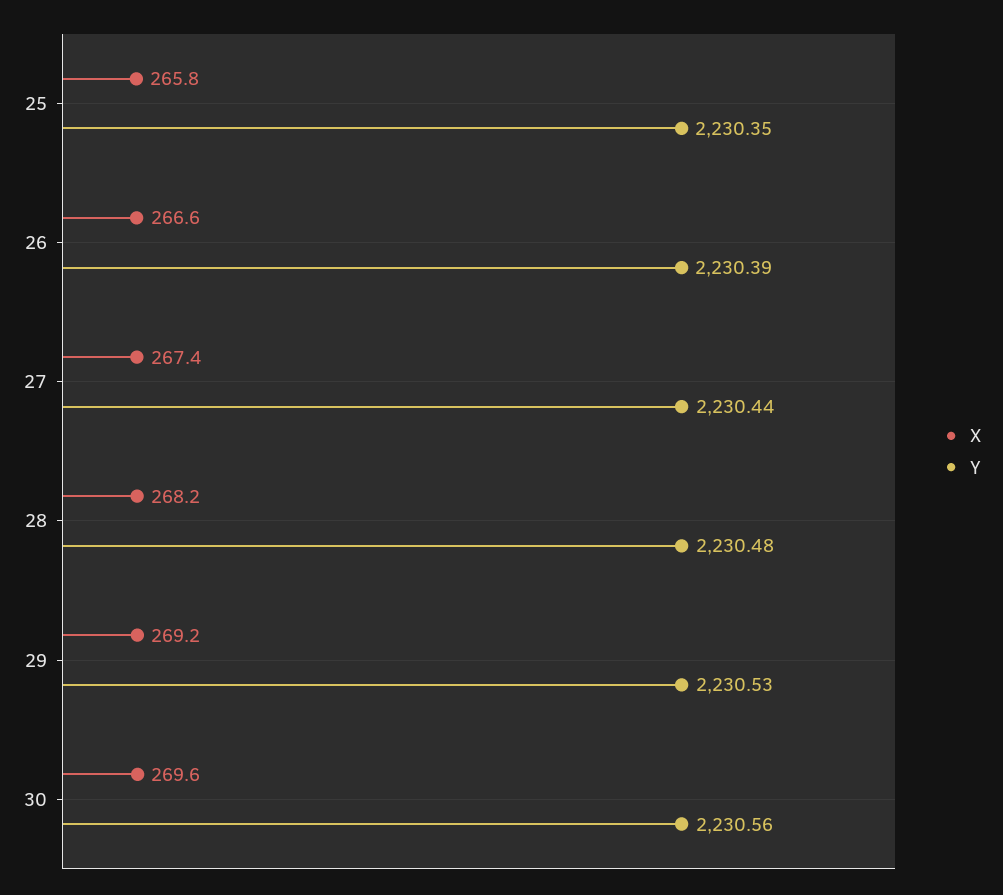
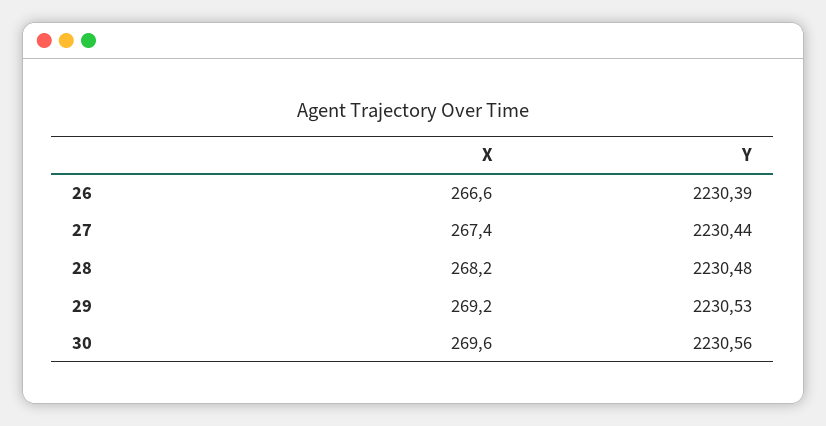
X, 25: 265.8 -> none
Y, 25: 2230.35 -> none

